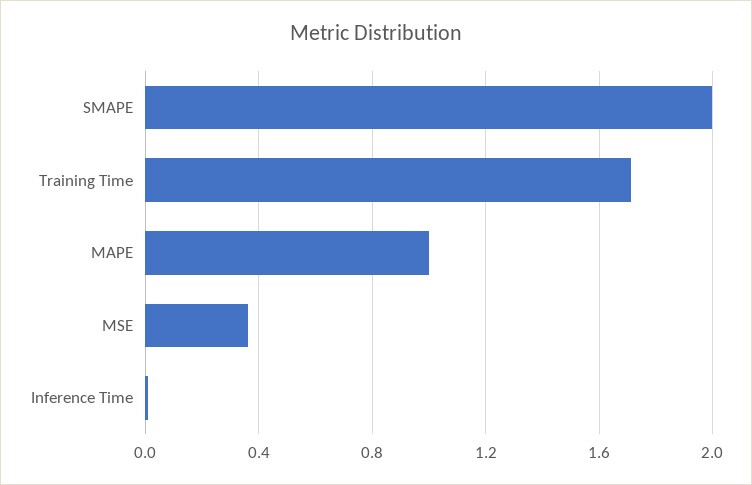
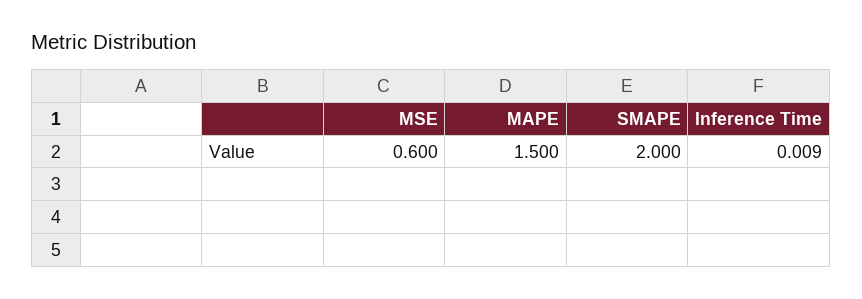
Training Time: 1.7 -> none
MAPE: 1 -> 1.5
MSE: 0.35 -> 0.6

